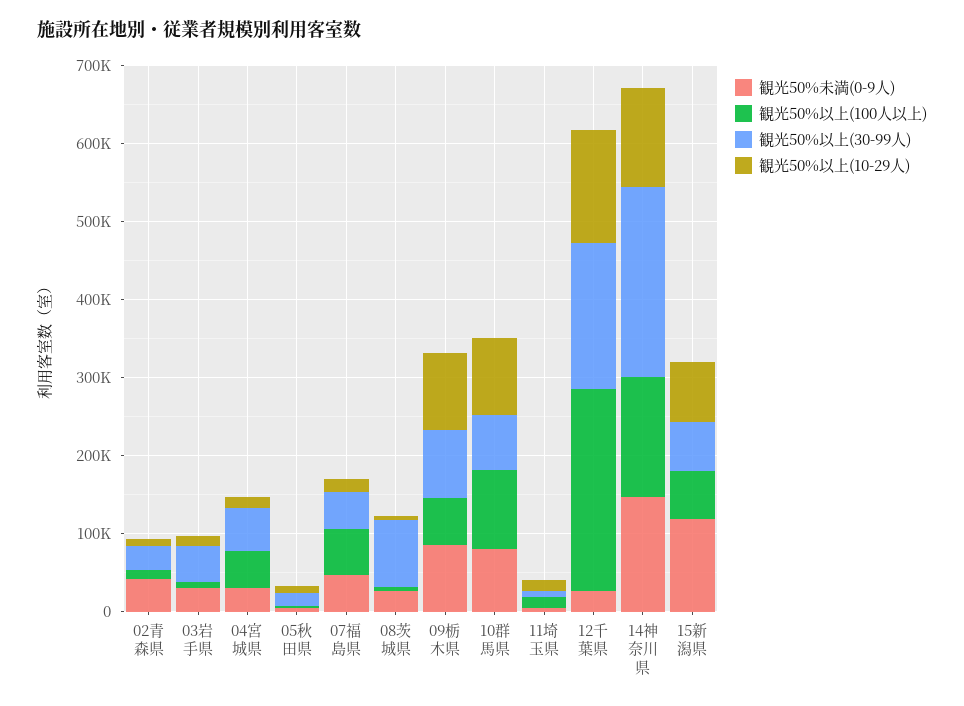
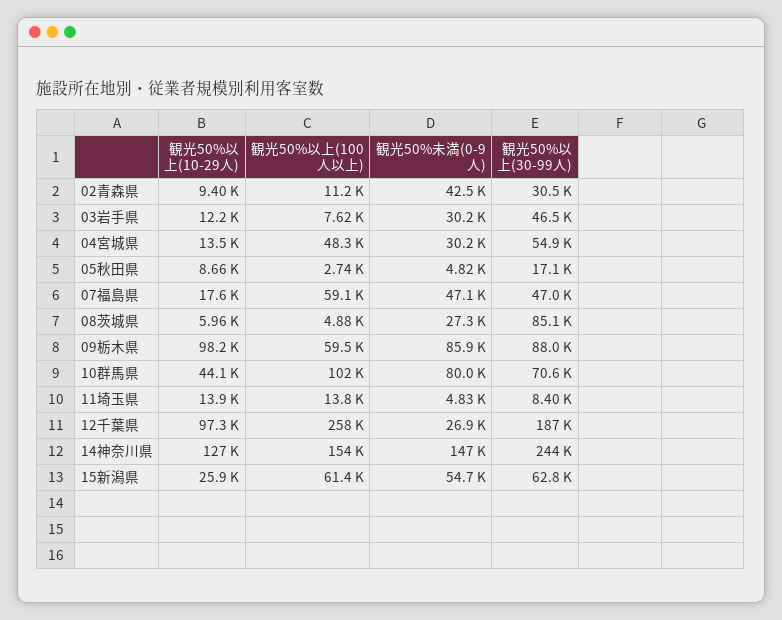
観光50%以上(10-29人), 10群馬県: 100000 -> 44100
観光50%以上(10-29人), 12千葉県: 140000 -> 97300
観光50%未満(0-9人), 15新潟県: 120000 -> 54700
観光50%以上(10-29人), 15新潟県: 80000 -> 25900

